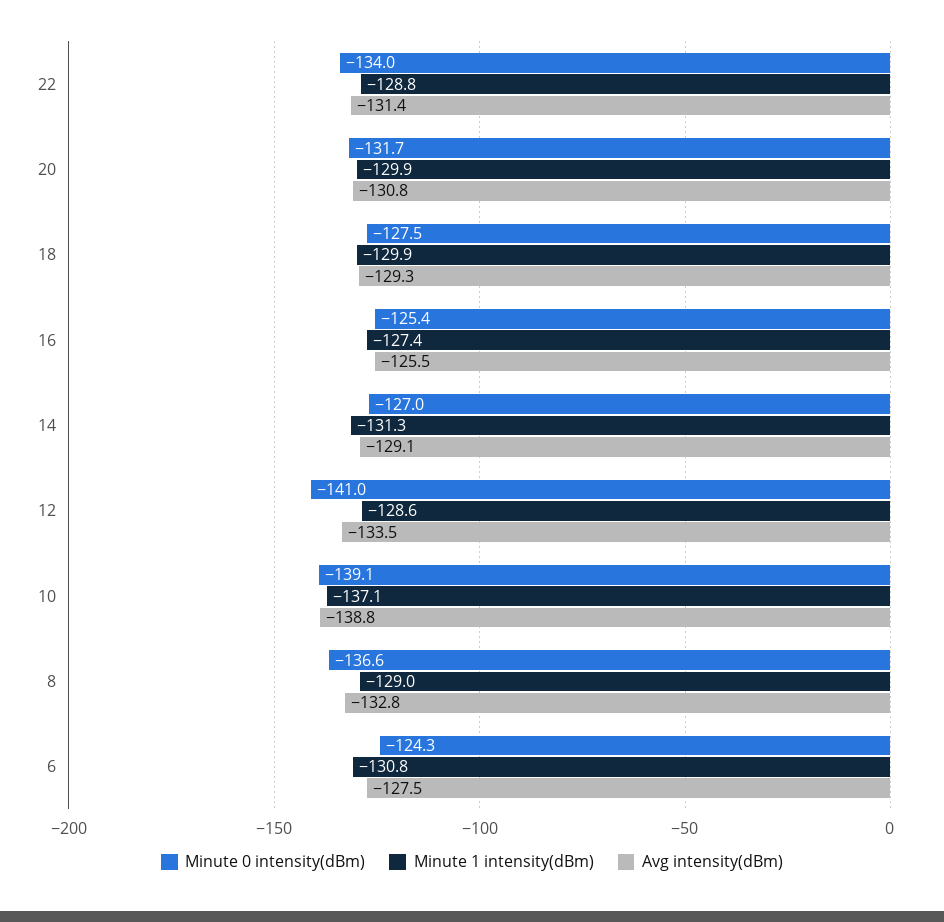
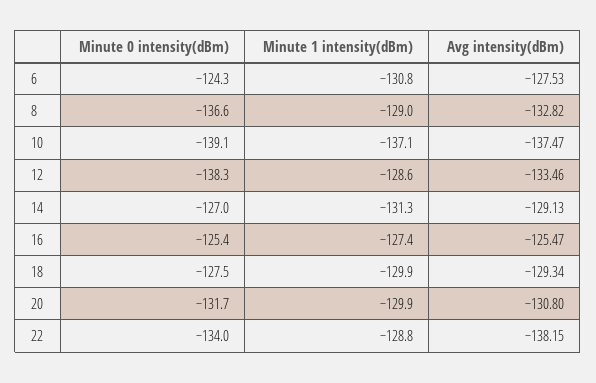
Avg intensity(dBm), 22: -131.4 -> -138.15
Minute 0 intensity(dBm), 12: -141 -> -138.3
Avg intensity(dBm), 10: -138.8 -> -137.47

